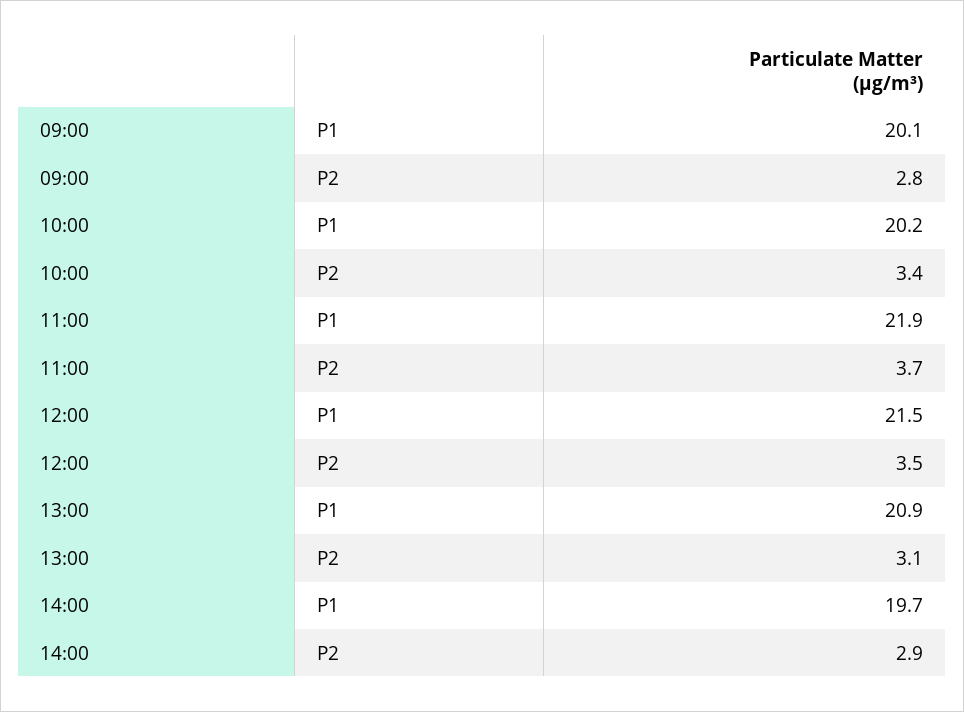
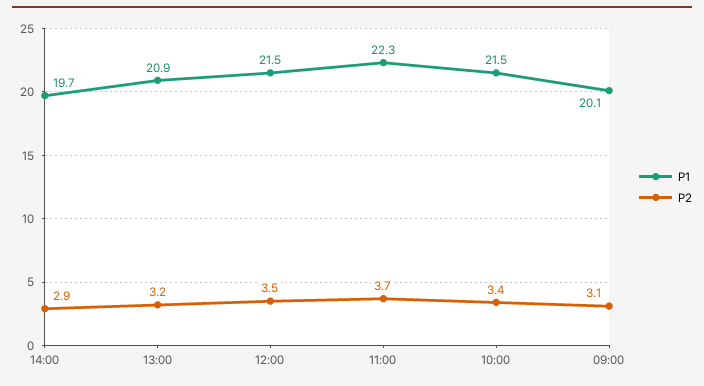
P2, 09:00: 2.8 -> 3.1
P1, 10:00: 20.2 -> 21.5
P1, 11:00: 21.9 -> 22.3
P2, 13:00: 3.1 -> 3.2

